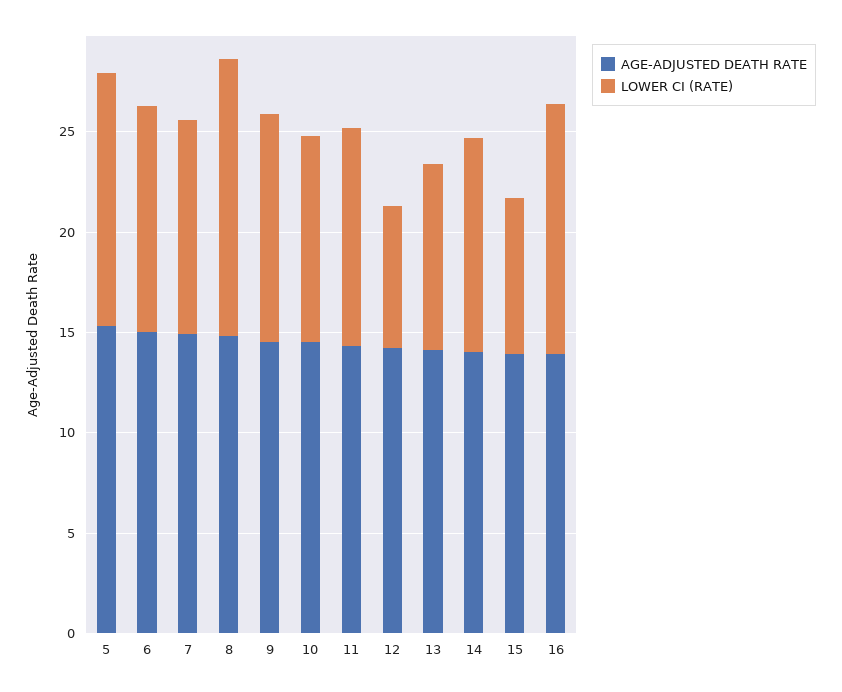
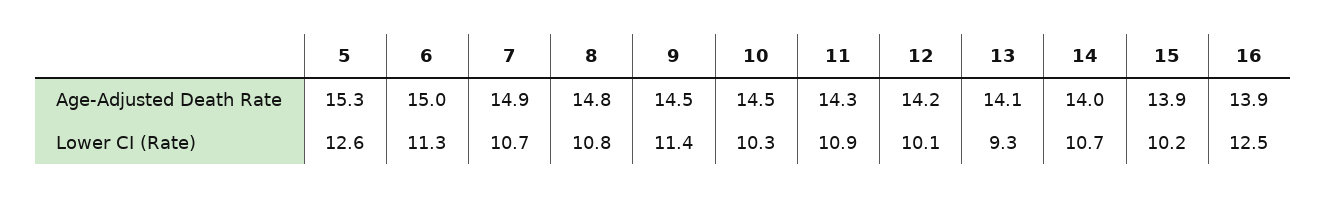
LOWER CI (RATE), 8: 14 -> 10.8
LOWER CI (RATE), 12: 7 -> 10.1
LOWER CI (RATE), 15: 8 -> 10.2

